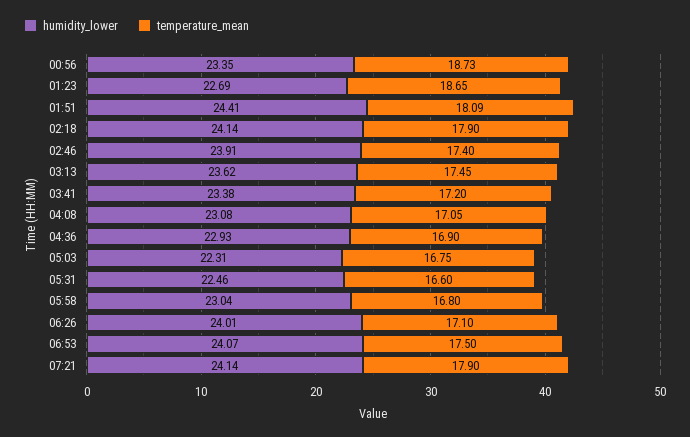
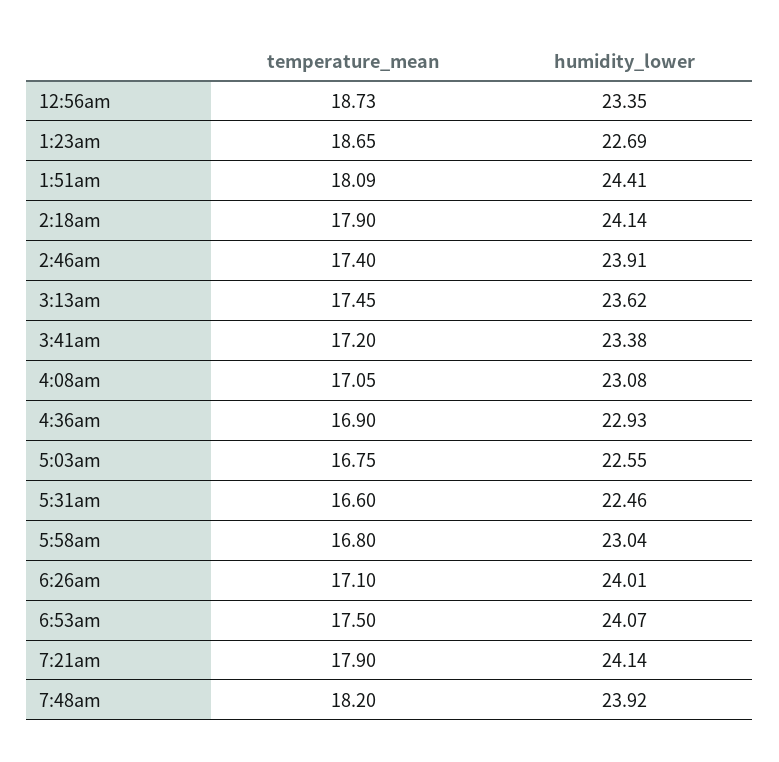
humidity_lower, 05:03: 22.31 -> 22.55
temperature_mean, 7:48am: none -> 18.2
humidity_lower, 7:48am: none -> 23.92

